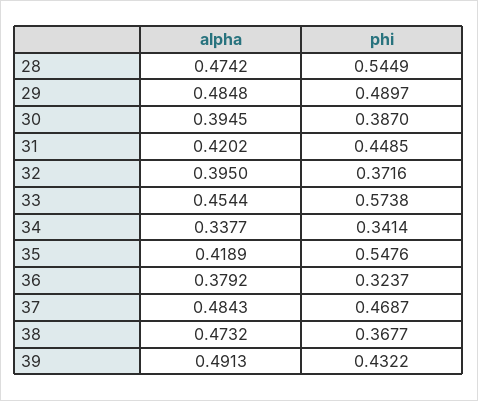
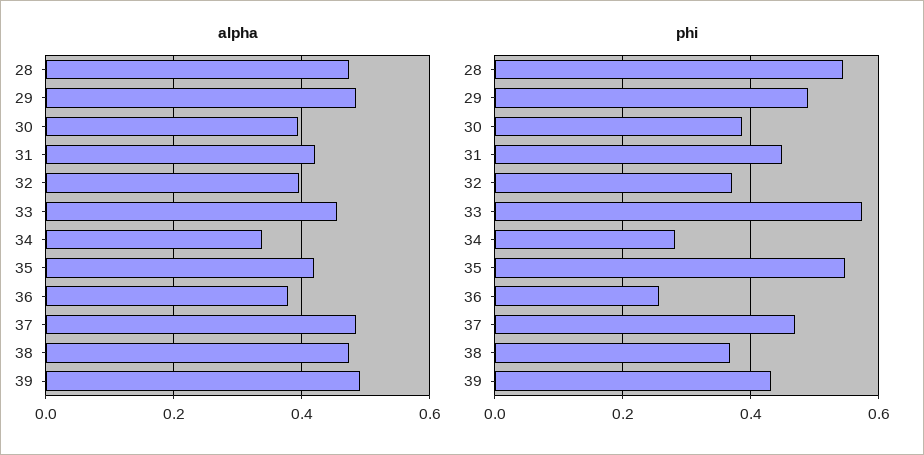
phi, 34: 0.3414 -> 0.28
phi, 36: 0.3237 -> 0.26

